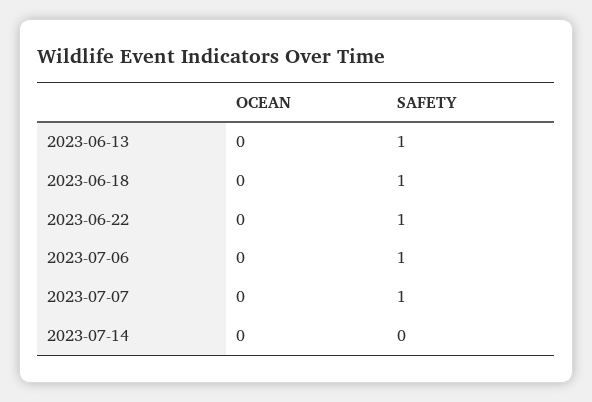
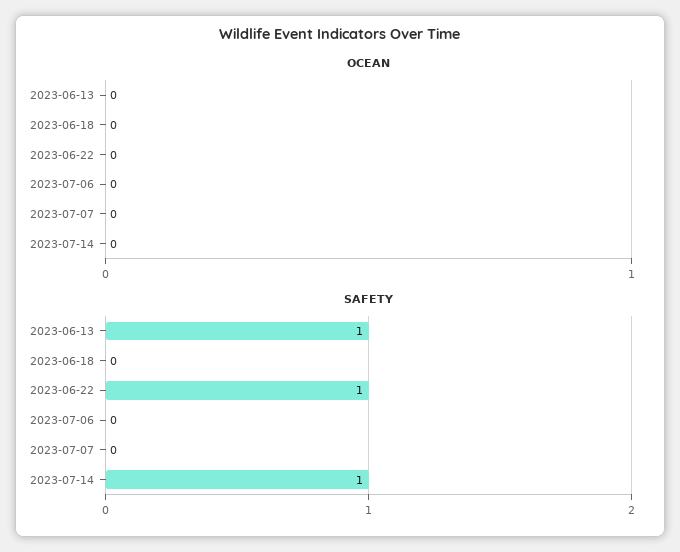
SAFETY, 2023-06-18: 1 -> 0
SAFETY, 2023-07-06: 1 -> 0
SAFETY, 2023-07-07: 1 -> 0
SAFETY, 2023-07-14: 0 -> 1

